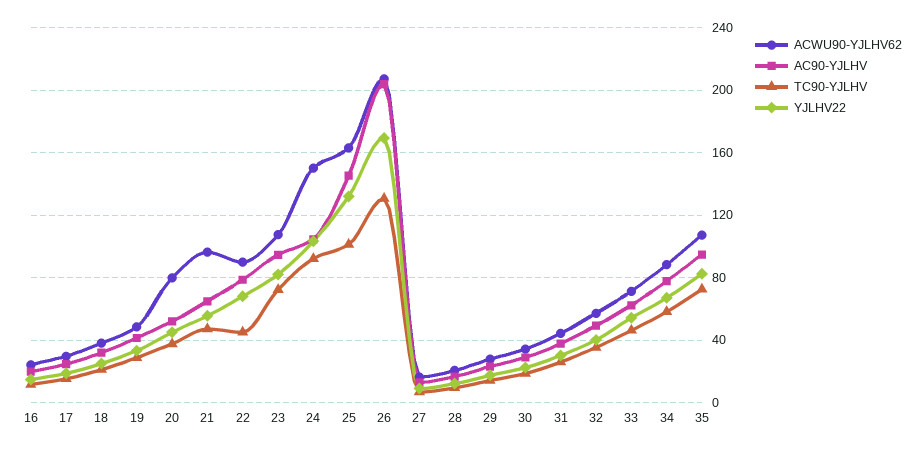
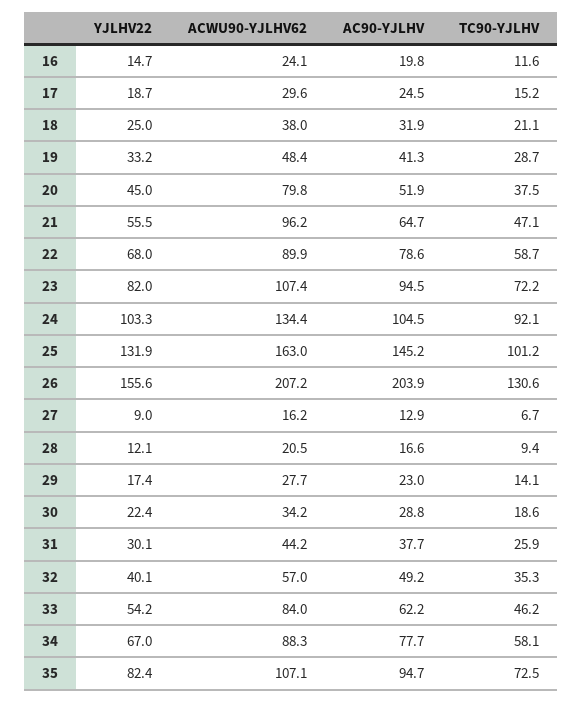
TC90-YJLHV, 22: 45 -> 58.7
ACWU90-YJLHV62, 24: 150 -> 134.4
YJLHV22, 26: 170 -> 155.6
ACWU90-YJLHV62, 33: 70 -> 84

